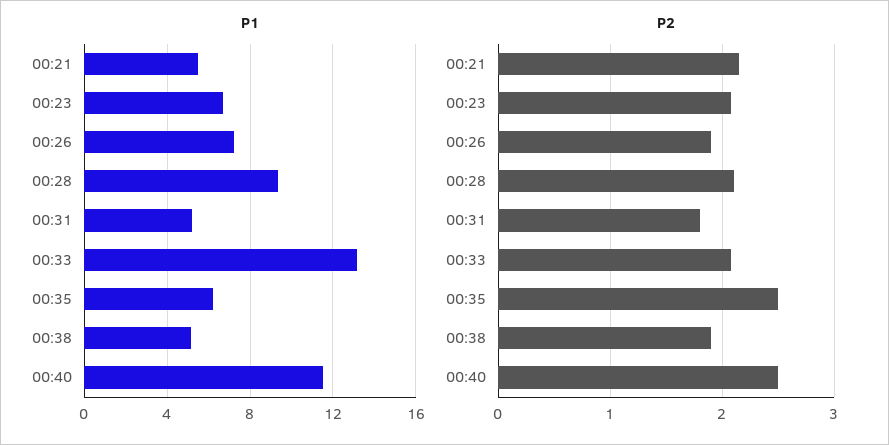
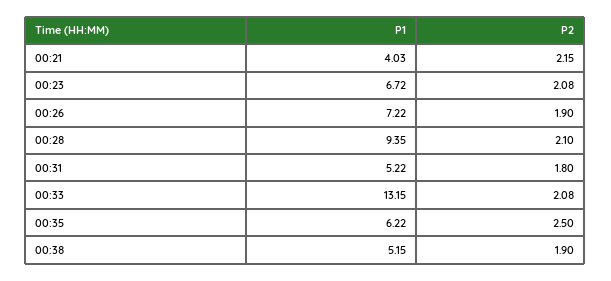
P1, 00:21: 5.5 -> 4.03
P1, 00:40: 11.5 -> none
P2, 00:40: 2.5 -> none

